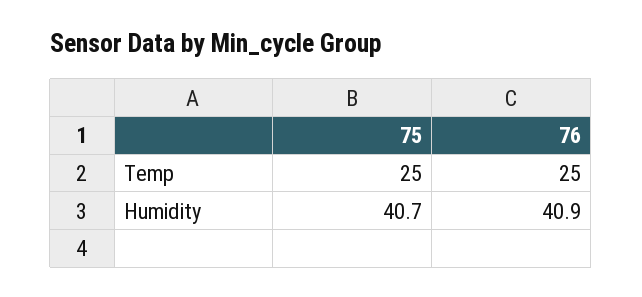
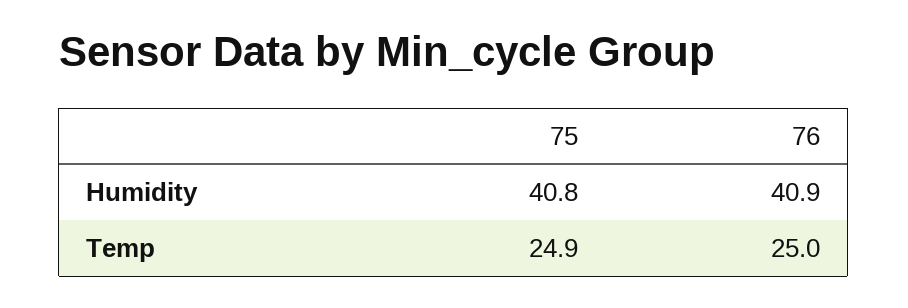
75, Temp: 25 -> 24.9
75, Humidity: 40.7 -> 40.8

